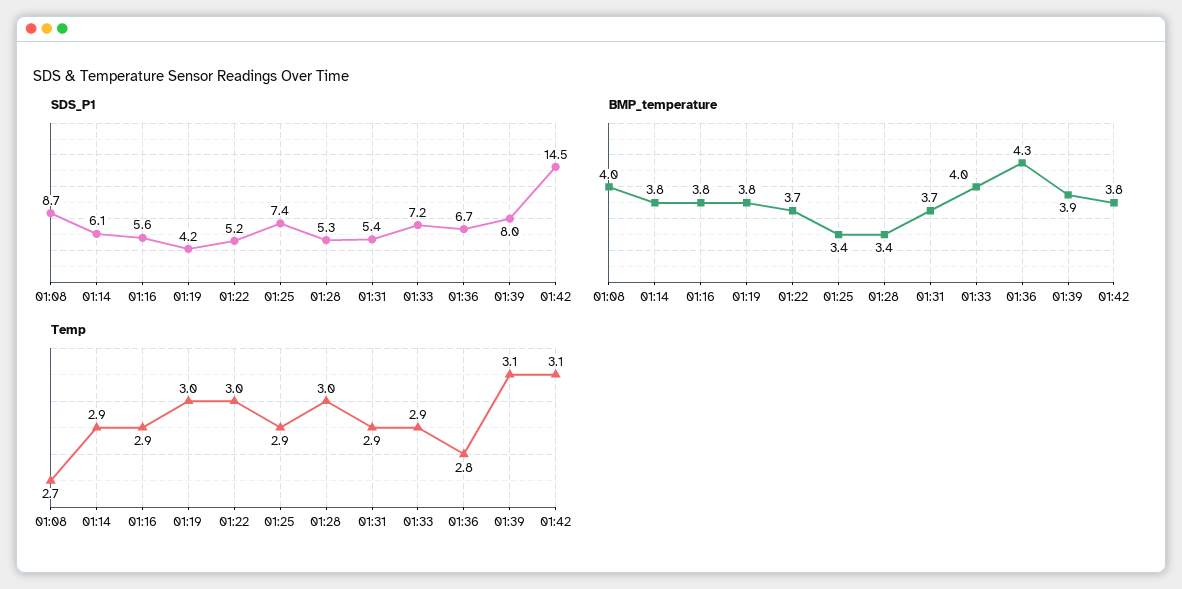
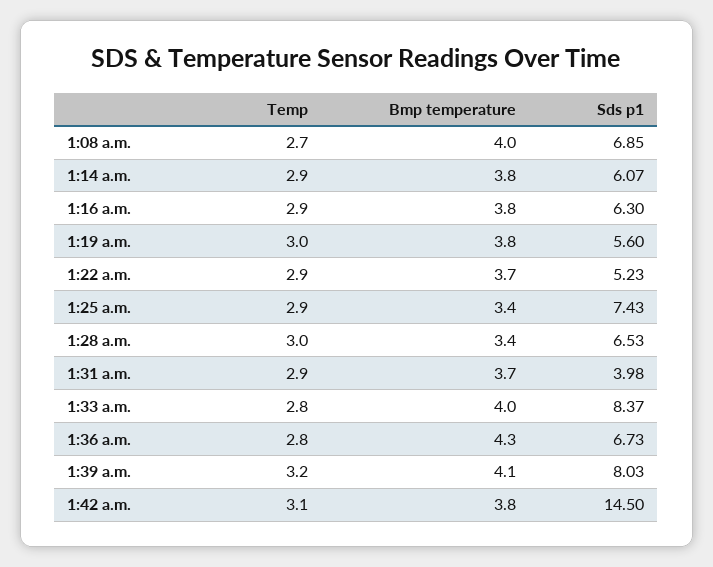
SDS_P1, 01:08: 8.7 -> 6.85
SDS_P1, 01:16: 5.6 -> 6.3
SDS_P1, 01:19: 4.2 -> 5.6
SDS_P1, 01:28: 5.3 -> 6.53
SDS_P1, 01:31: 5.4 -> 3.98
SDS_P1, 01:33: 7.2 -> 8.37
BMP_temperature, 01:39: 3.9 -> 4.1
Temp, 01:22: 3 -> 2.9
Temp, 01:33: 2.9 -> 2.8
Temp, 01:39: 3.1 -> 3.2

